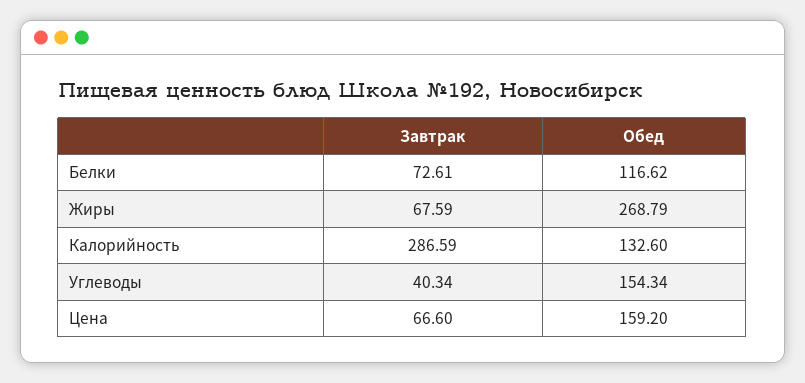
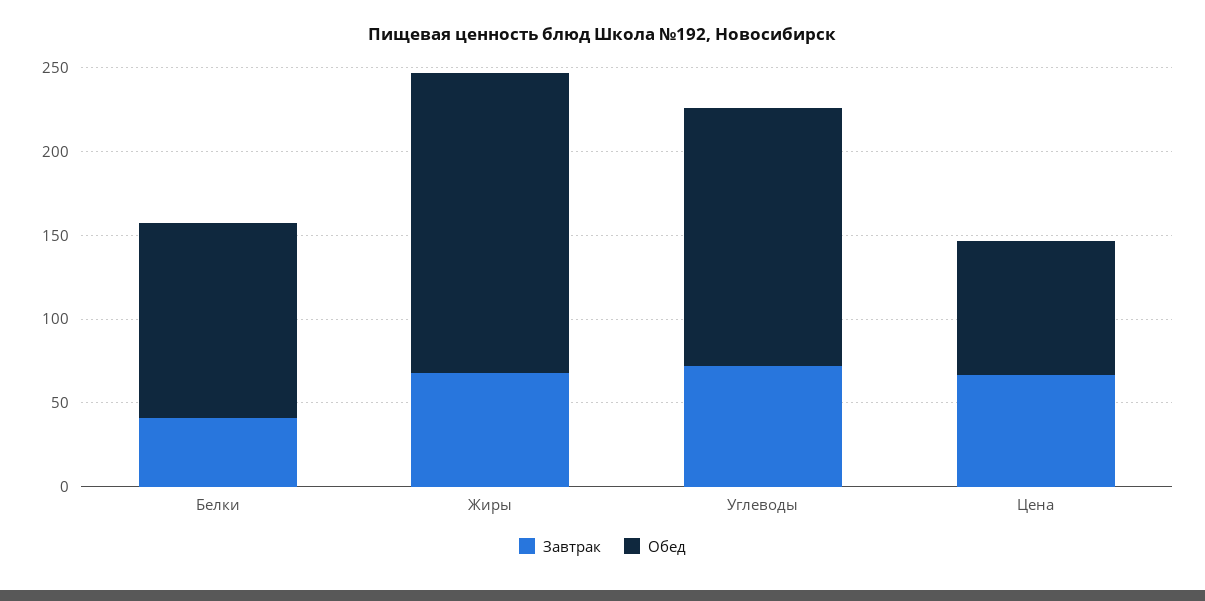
Завтрак, Белки: 72.61 -> 40
Обед, Жиры: 268.79 -> 180
Завтрак, Калорийность: 286.59 -> none
Обед, Калорийность: 132.6 -> none
Завтрак, Углеводы: 40.34 -> 70
Обед, Цена: 159.2 -> 80

